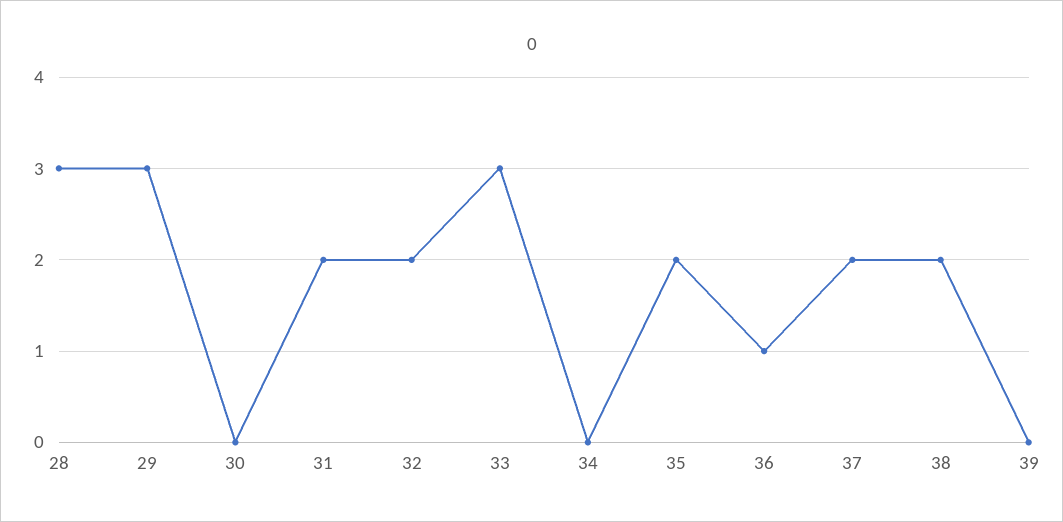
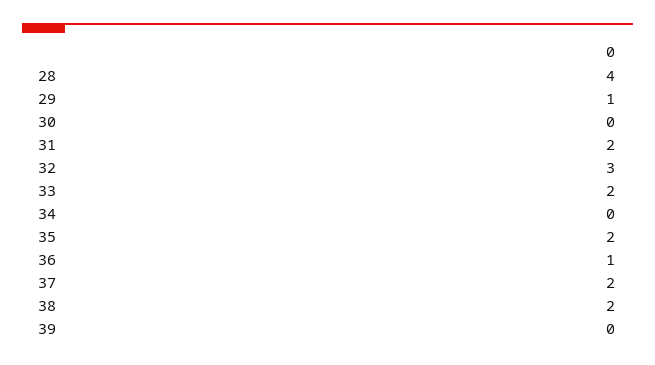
28: 3 -> 4
29: 3 -> 1
32: 2 -> 3
33: 3 -> 2

